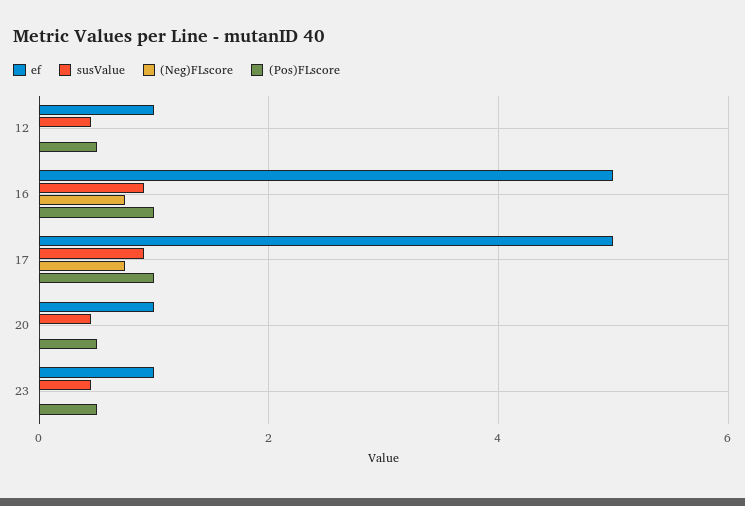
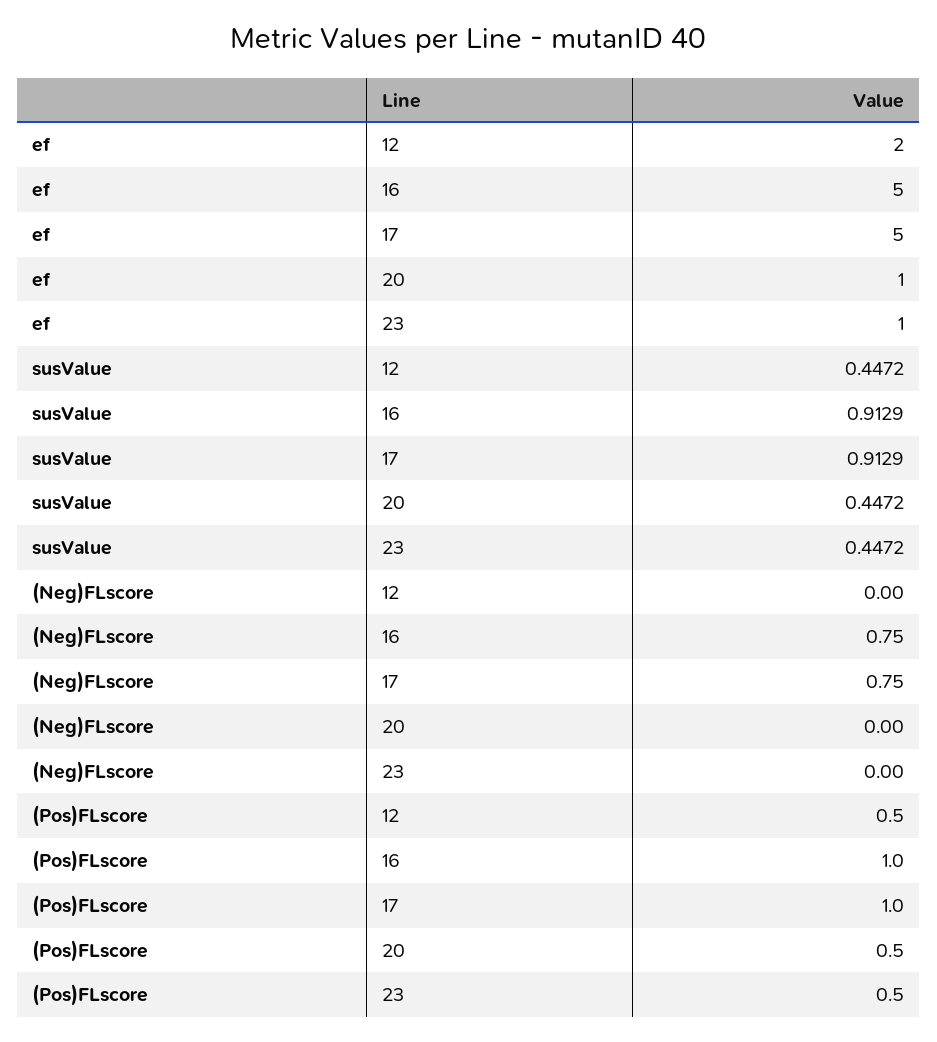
ef, 12: 1 -> 2

